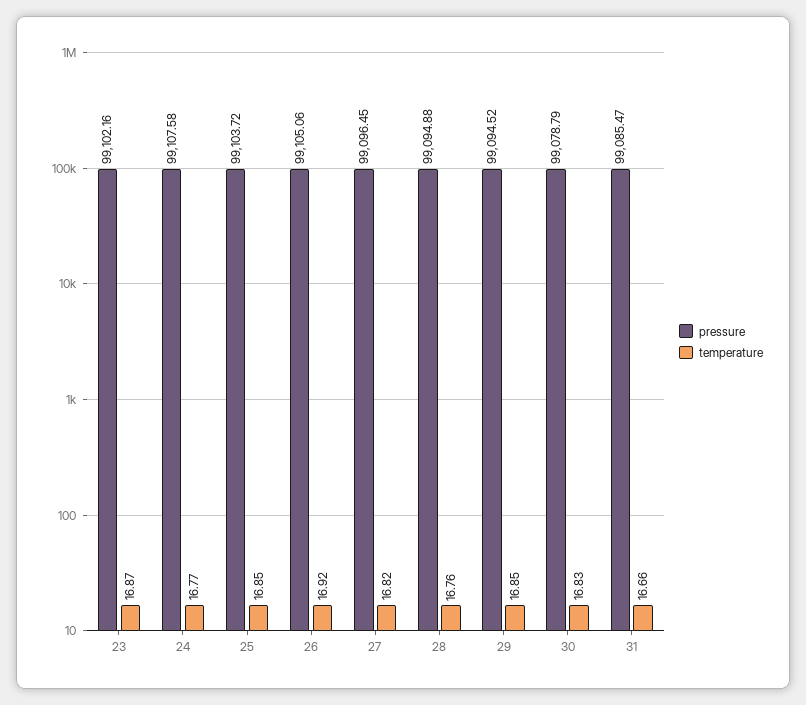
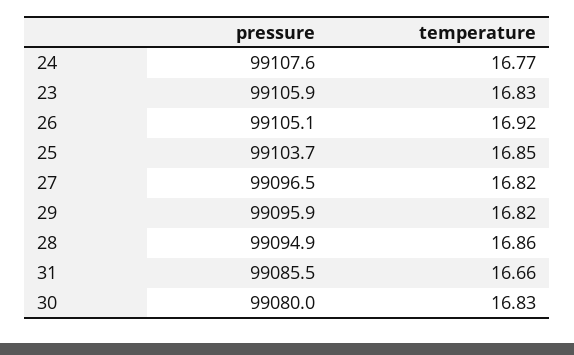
pressure, 23: 99102.16 -> 99105.9
temperature, 23: 16.87 -> 16.83
temperature, 28: 16.76 -> 16.86
pressure, 29: 99094.52 -> 99095.9
temperature, 29: 16.85 -> 16.82
pressure, 30: 99078.79 -> 99080

